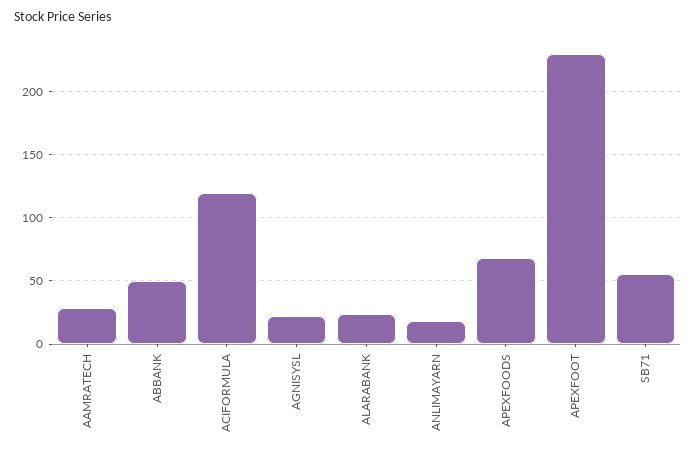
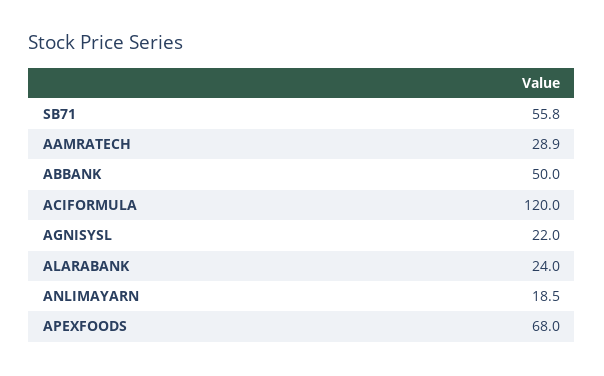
APEXFOOT: 230 -> none

